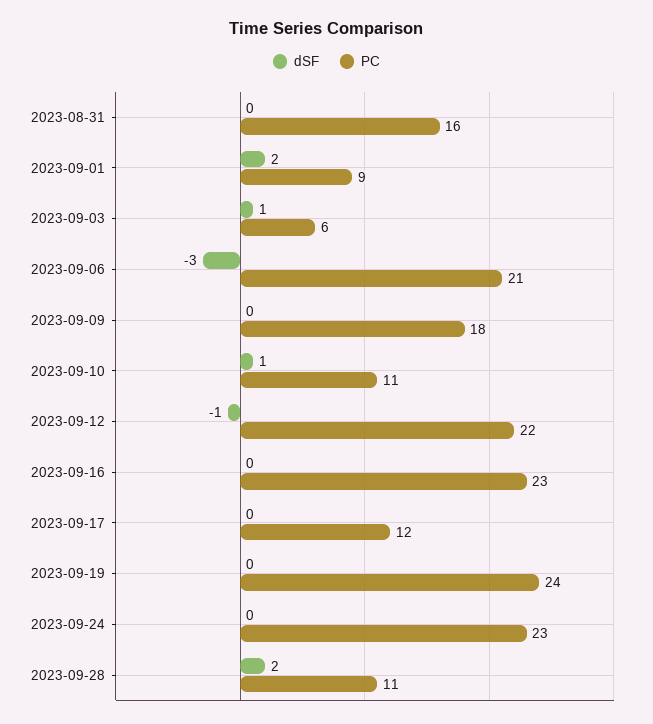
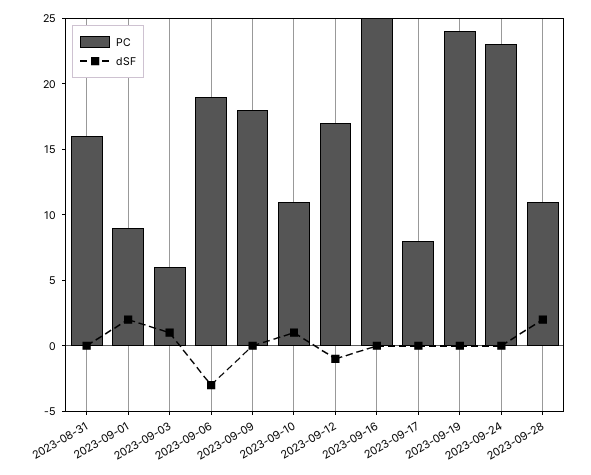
PC, 2023-09-06: 21 -> 19
PC, 2023-09-12: 22 -> 17
PC, 2023-09-16: 23 -> 25
PC, 2023-09-17: 12 -> 8

